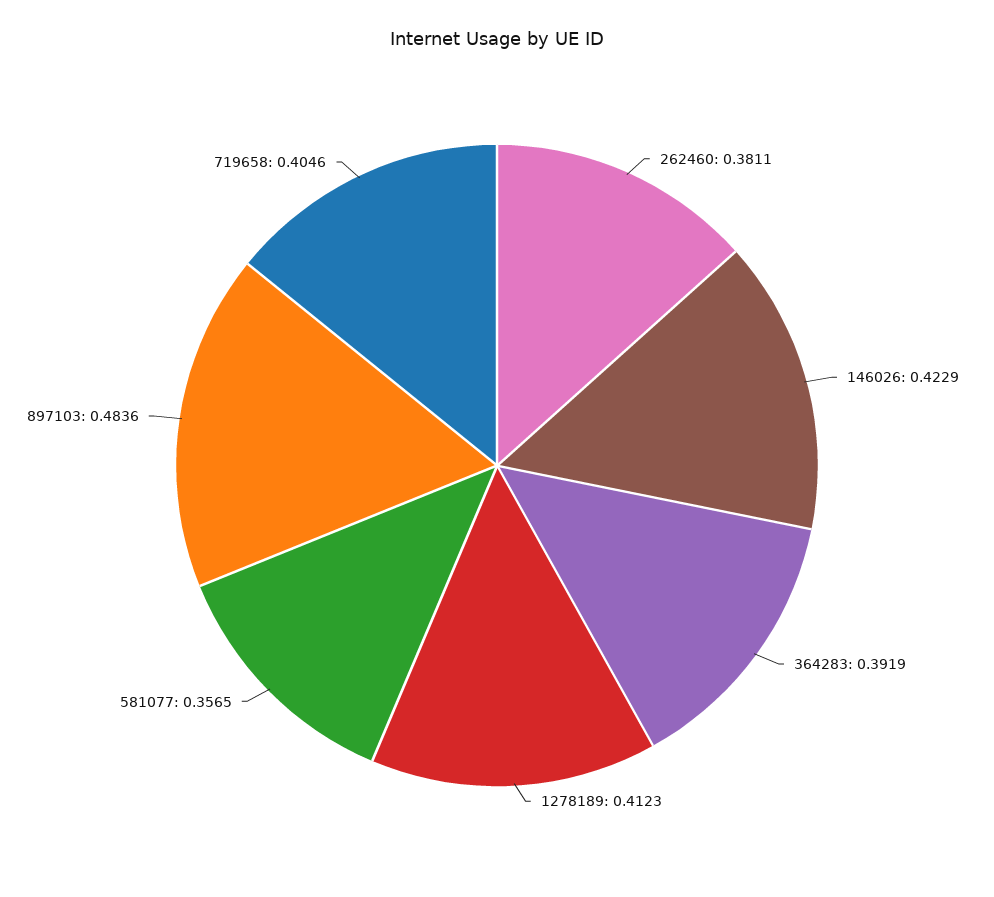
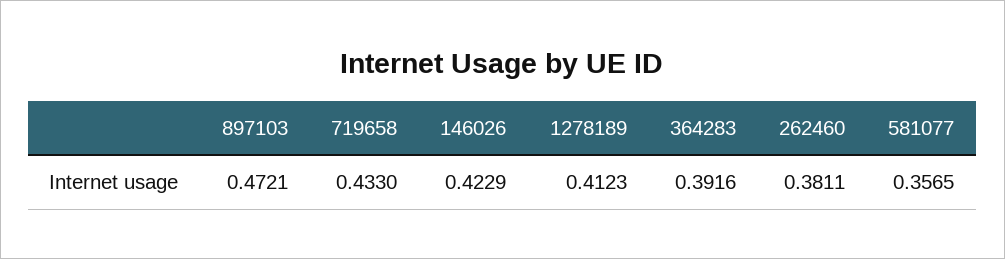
364283: 0.3919 -> 0.3916
897103: 0.4836 -> 0.4721
719658: 0.4046 -> 0.433

